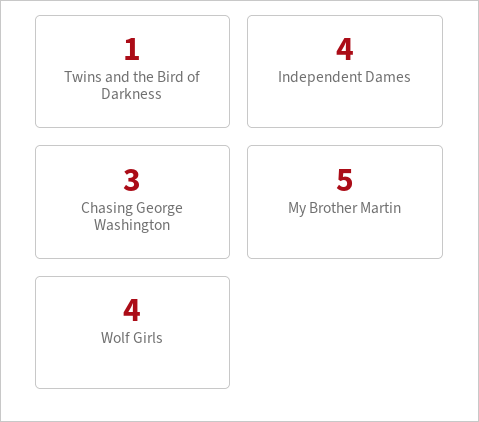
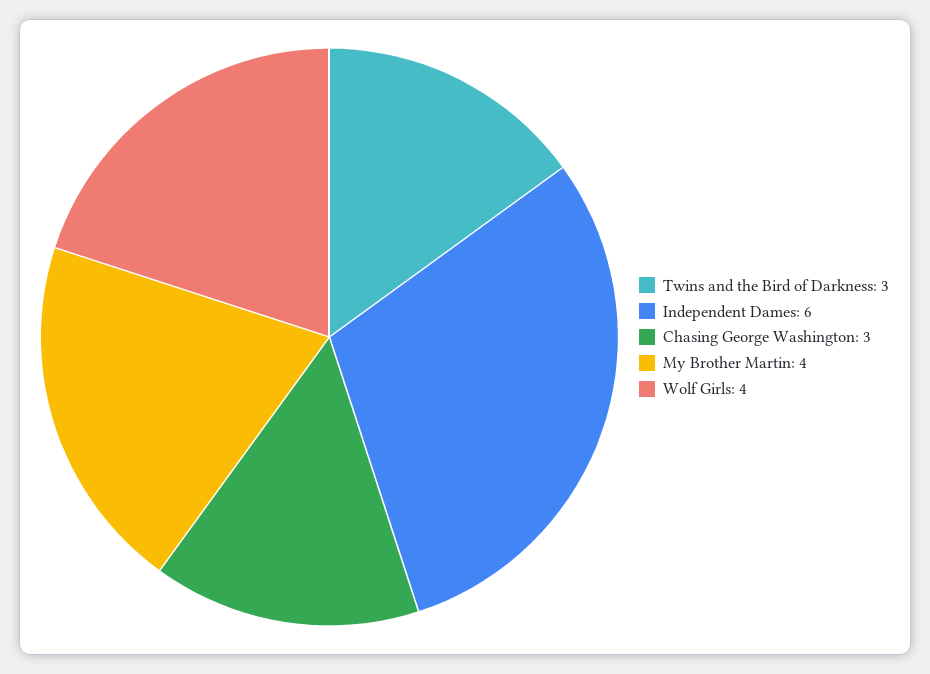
Twins and the Bird of Darkness: 1 -> 3
Independent Dames: 4 -> 6
My Brother Martin: 5 -> 4

